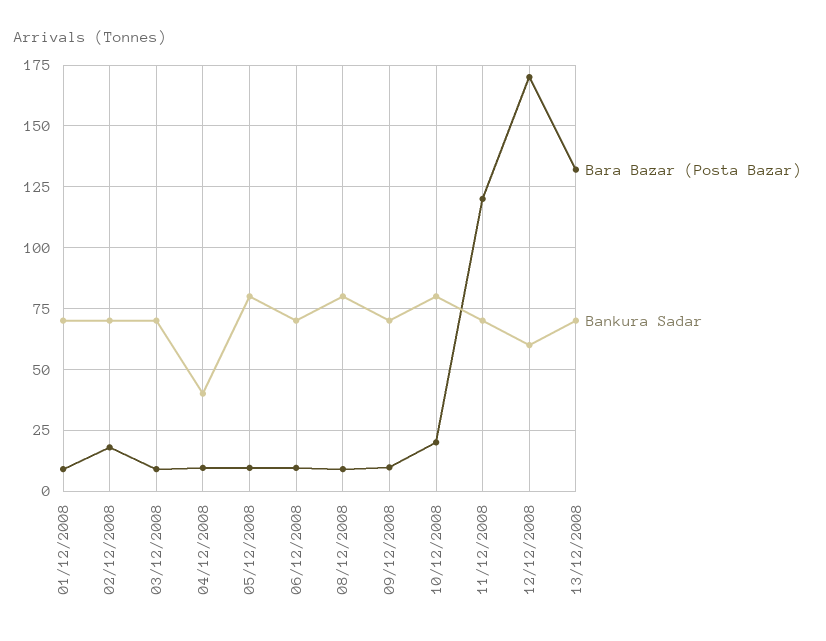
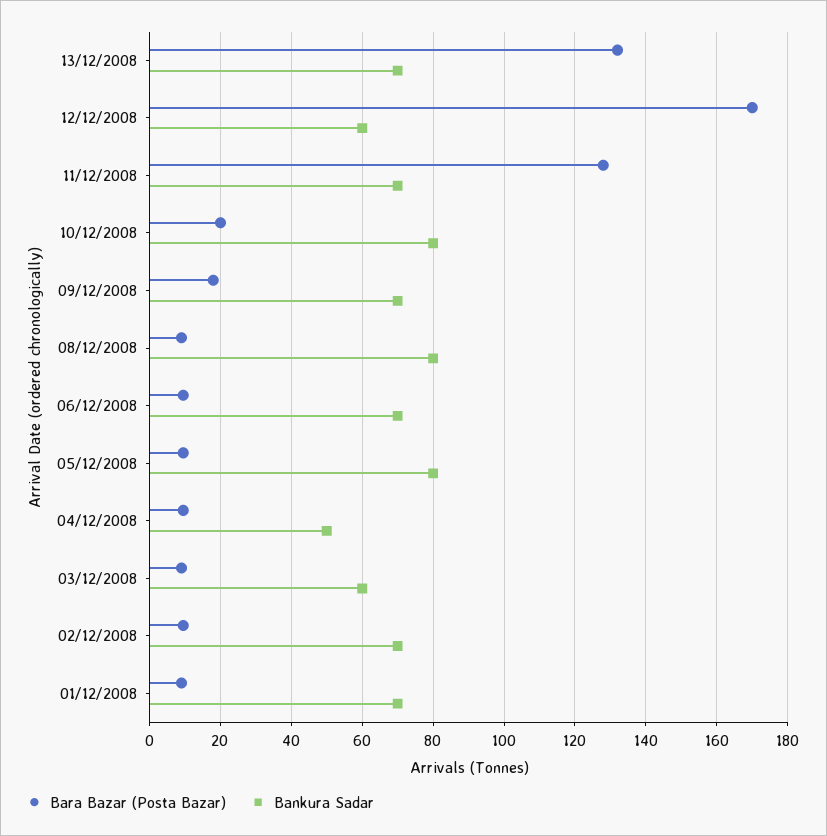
Bara Bazar (Posta Bazar), 02/12/2008: 17.5 -> 10
Bankura Sadar, 03/12/2008: 70 -> 60
Bankura Sadar, 04/12/2008: 40 -> 50
Bara Bazar (Posta Bazar), 09/12/2008: 10 -> 18
Bara Bazar (Posta Bazar), 11/12/2008: 120 -> 128

